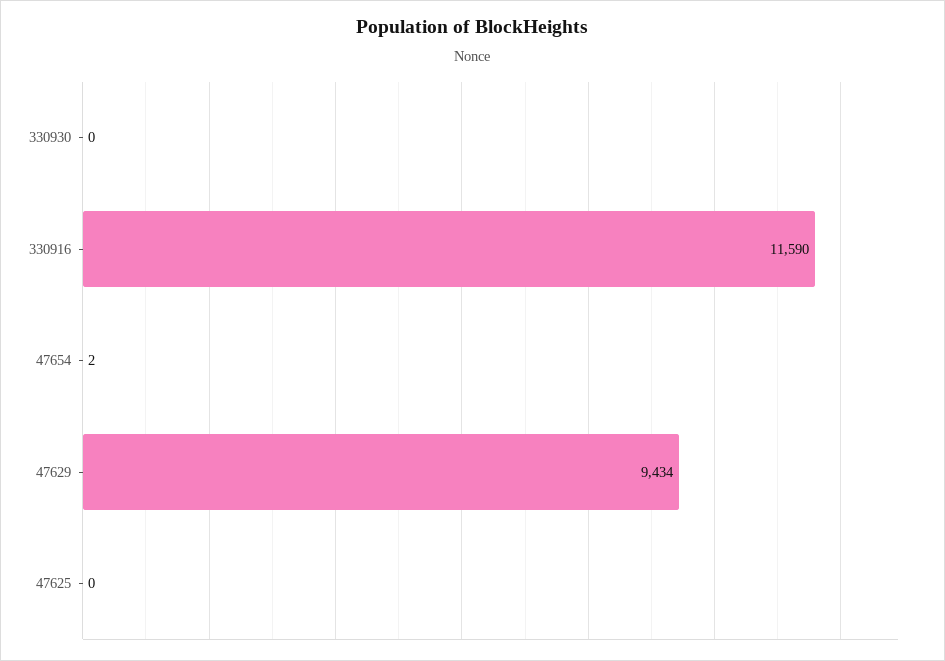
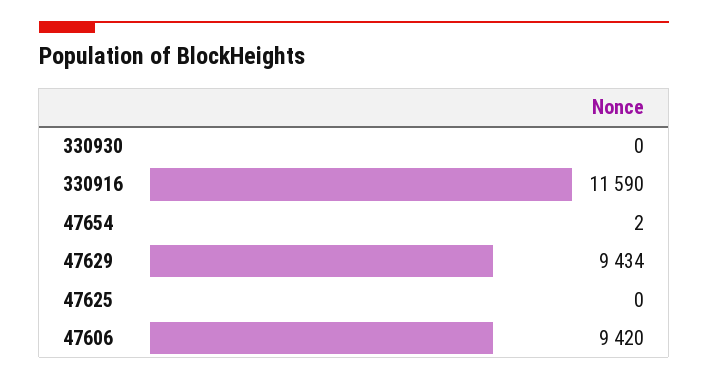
47606: none -> 9420

